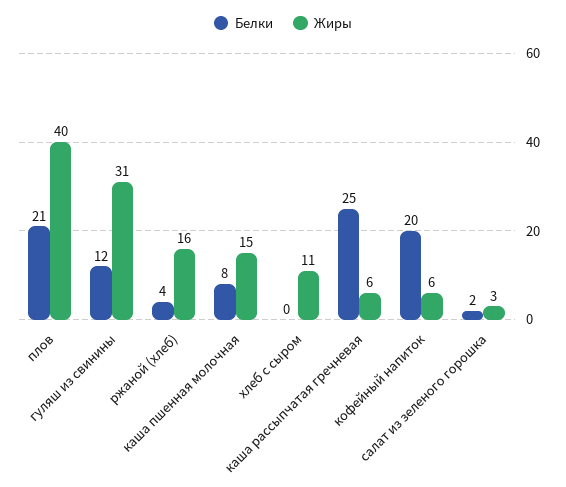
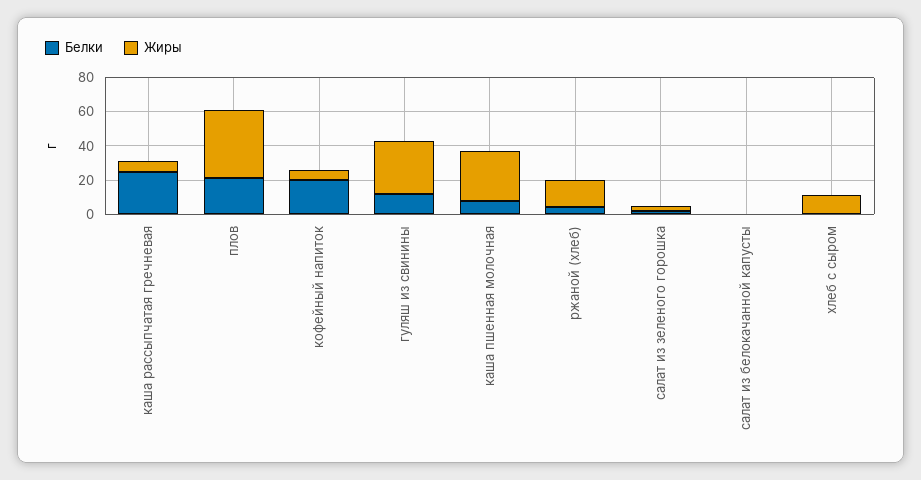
Жиры, каша пшенная молочная: 15 -> 30
Белки, салат из белокачанной капусты: none -> 0
Жиры, салат из белокачанной капусты: none -> 0

